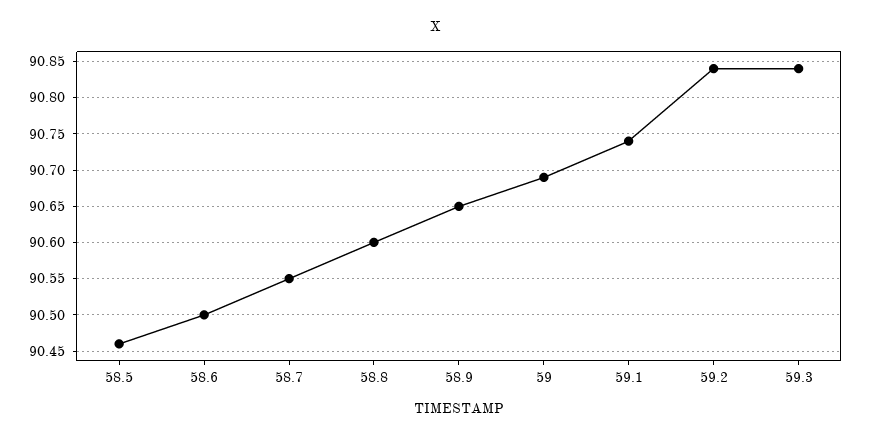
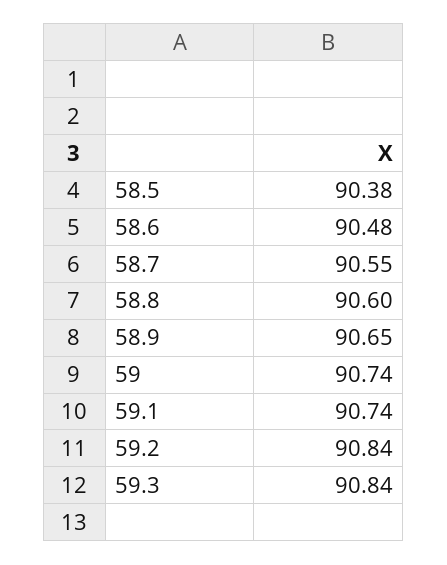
58.5: 90.46 -> 90.38
58.6: 90.5 -> 90.48
59: 90.69 -> 90.74

